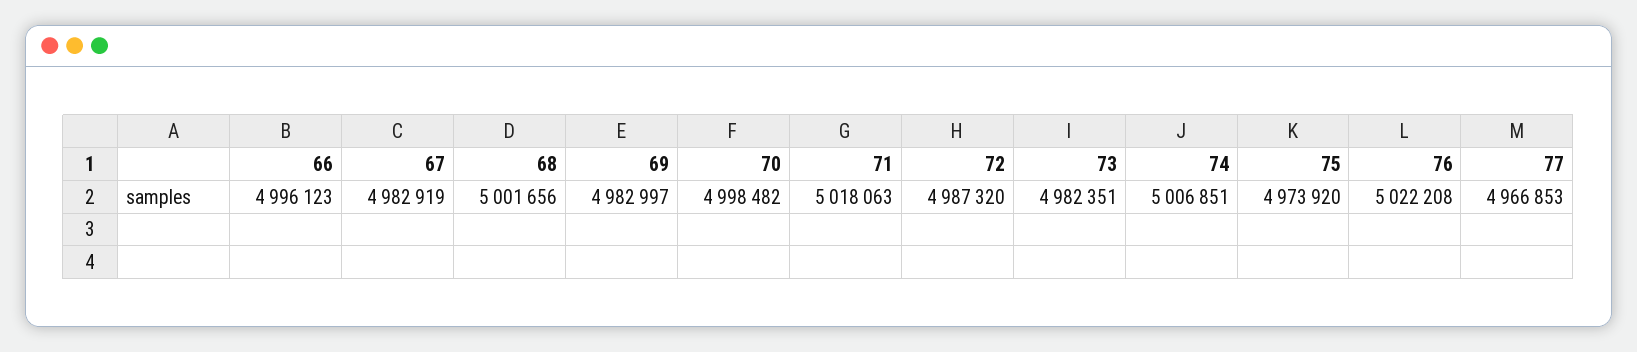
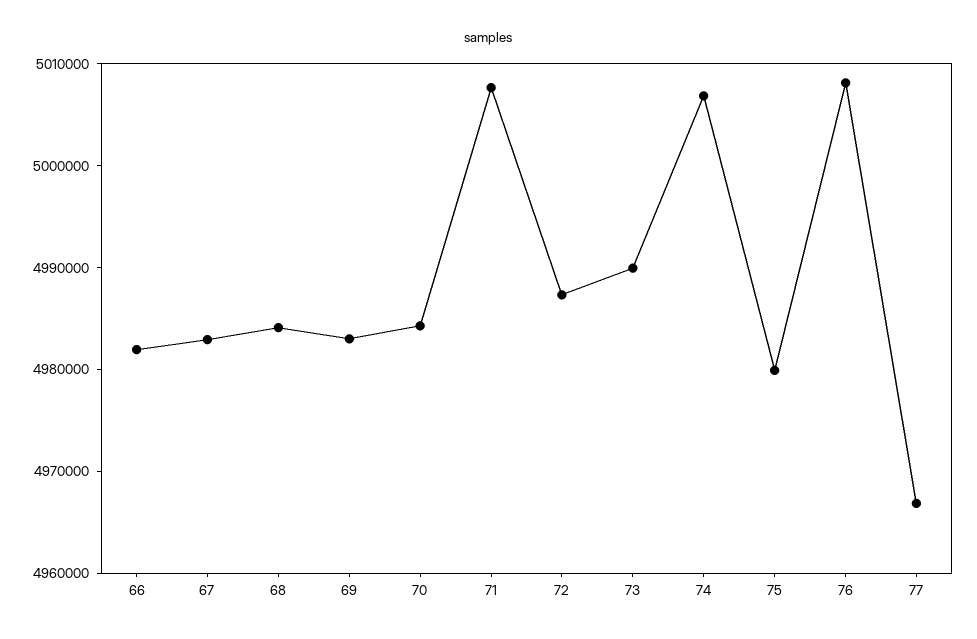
66: 4996123 -> 4982000
68: 5001656 -> 4984000
70: 4998482 -> 4984000
71: 5018063 -> 5008000
73: 4982351 -> 4990000
75: 4973920 -> 4980000
76: 5022208 -> 5008000

